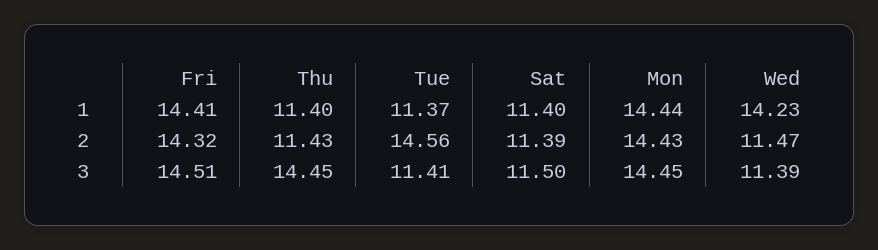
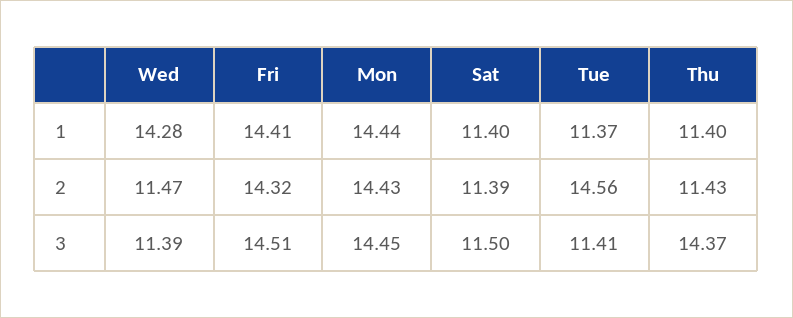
Wed, 1: 14.23 -> 14.28
Thu, 3: 14.45 -> 14.37

